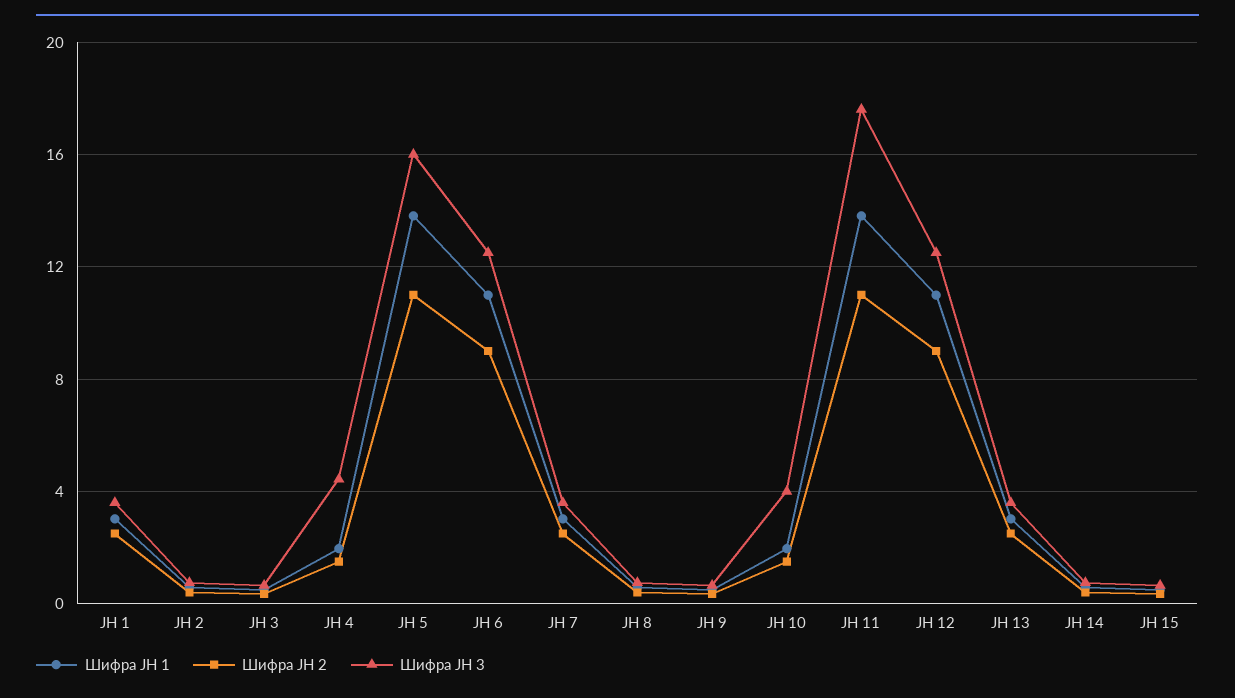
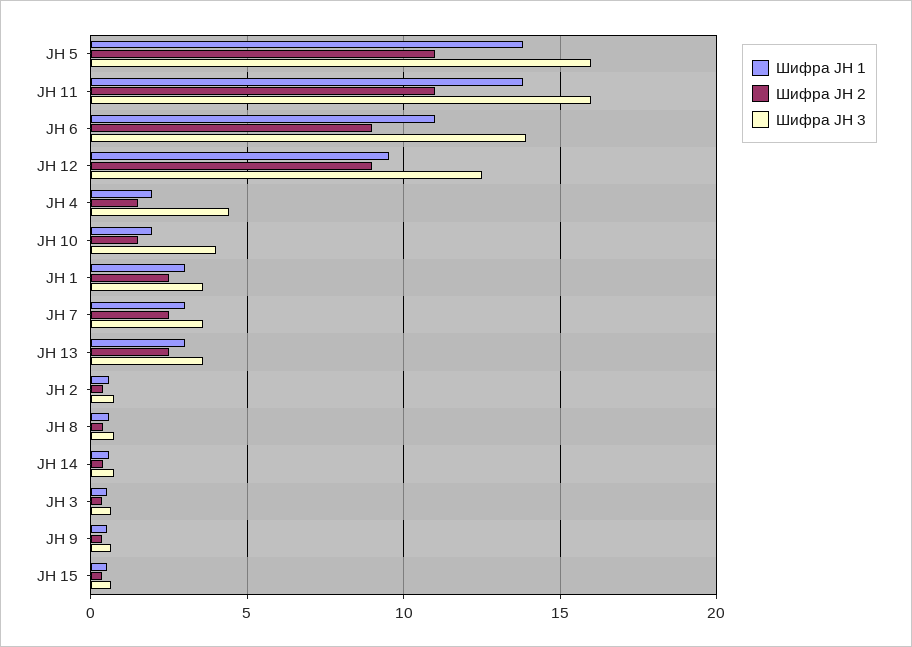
Шифра ЈН 3, ЈН 6: 12.5 -> 14
Шифра ЈН 3, ЈН 11: 17.5 -> 16
Шифра ЈН 1, ЈН 12: 11 -> 9.5

